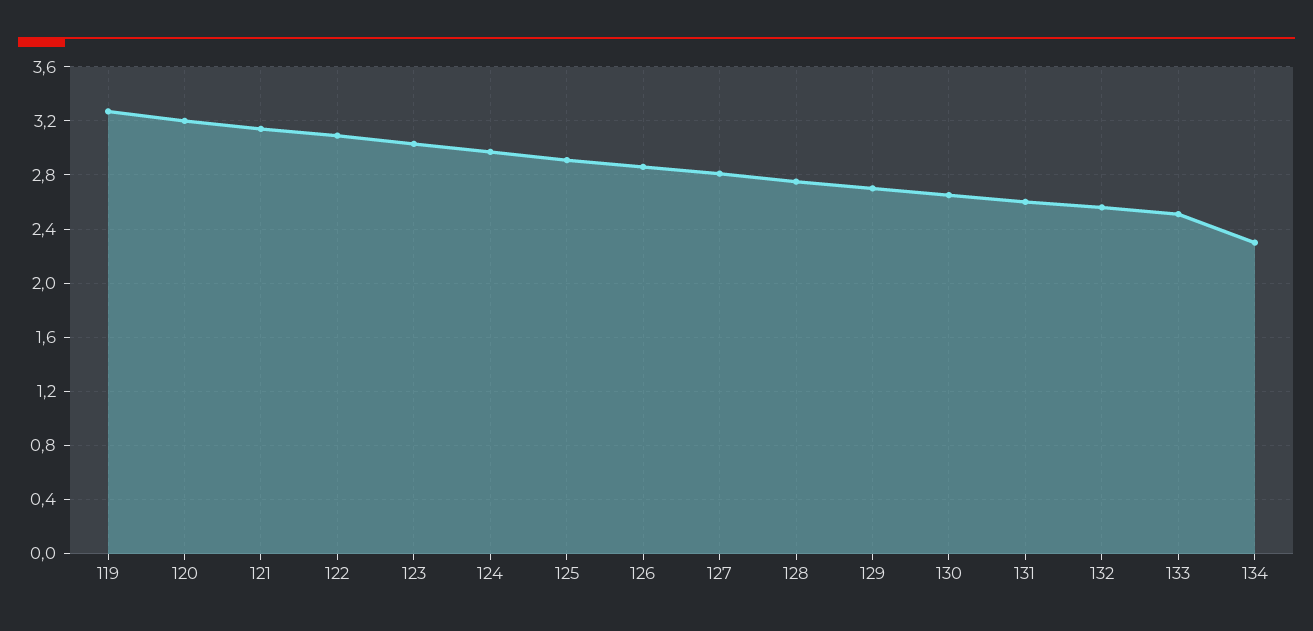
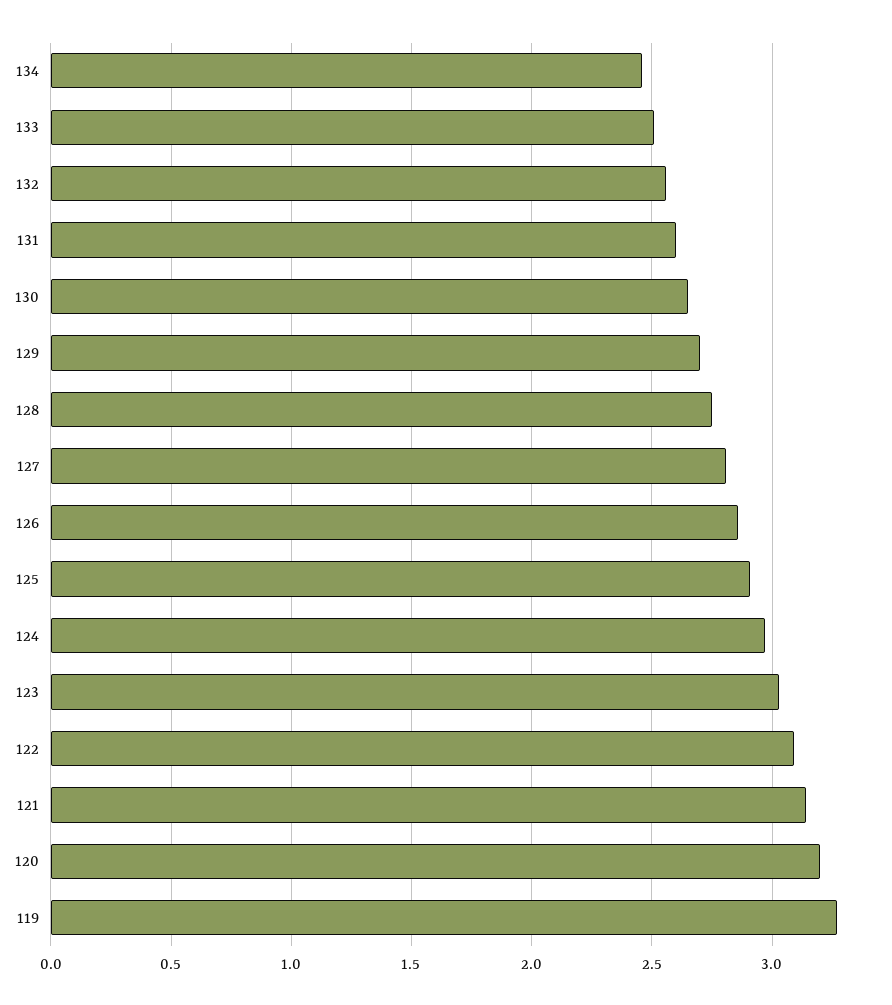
134: 2.3 -> 2.45

